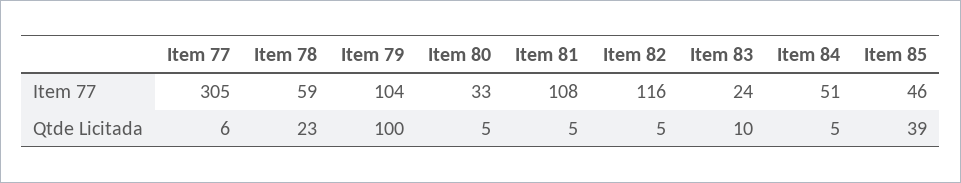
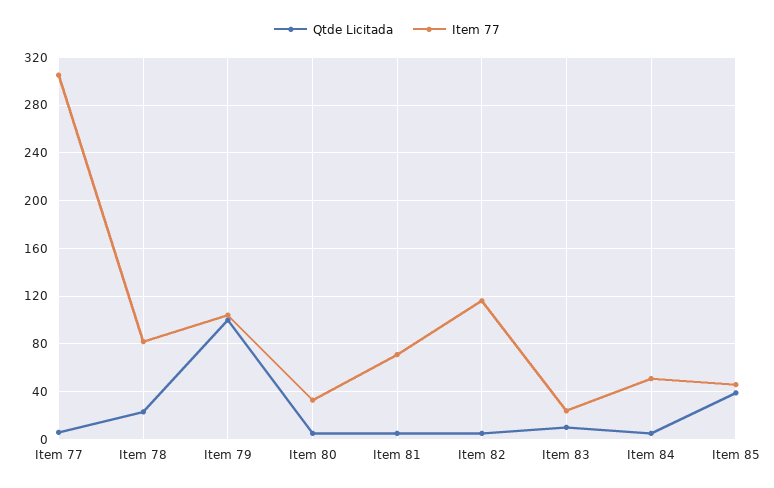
Item 77, Item 78: 59 -> 80
Item 77, Item 81: 108 -> 70

